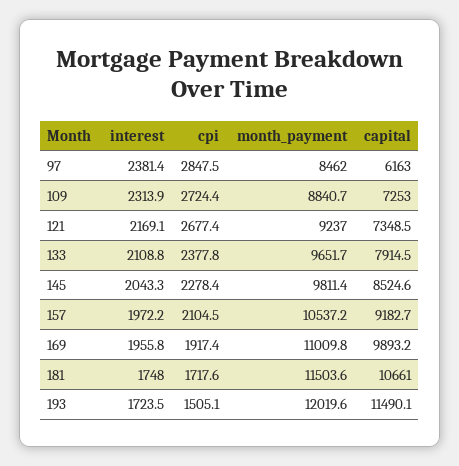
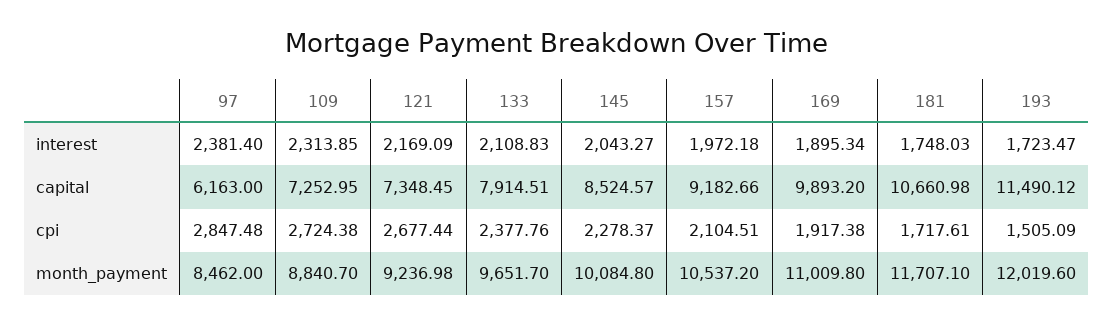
month_payment, 145: 9811.4 -> 10084.8
interest, 169: 1955.8 -> 1895.34
month_payment, 181: 11503.6 -> 11707.1

